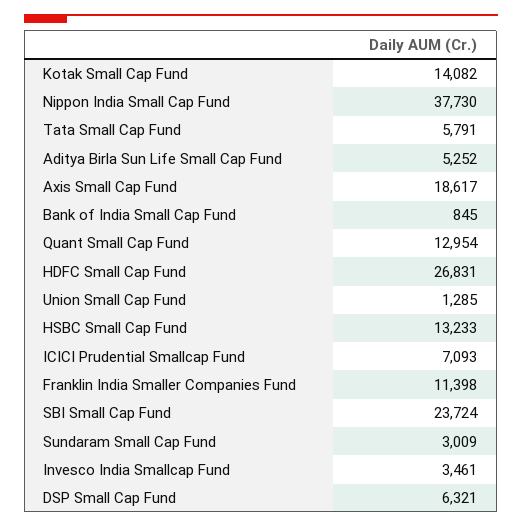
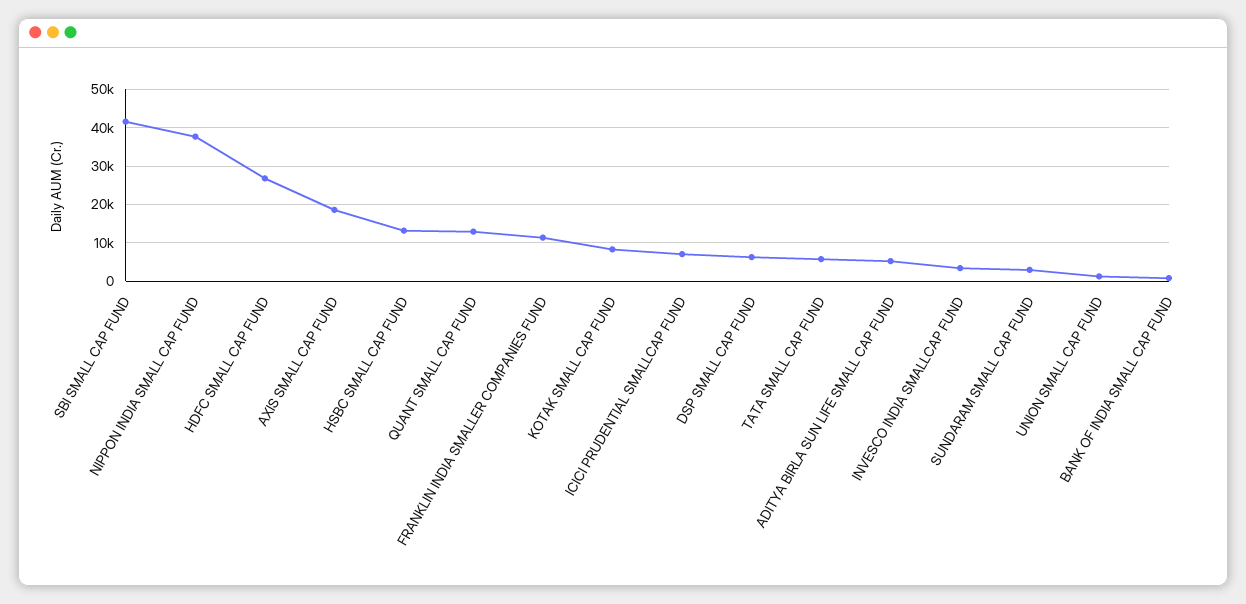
Kotak Small Cap Fund: 14082 -> 8000
SBI Small Cap Fund: 23724 -> 42000

